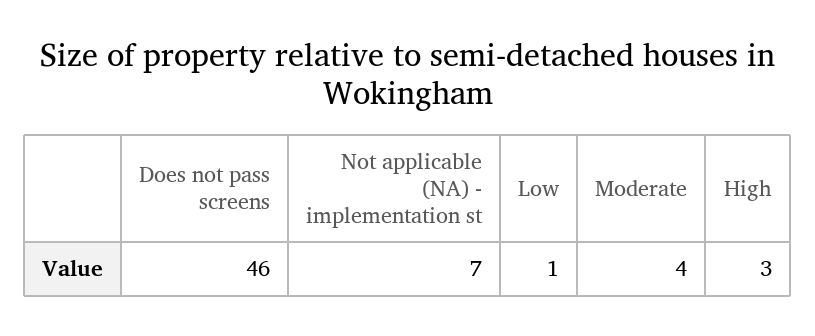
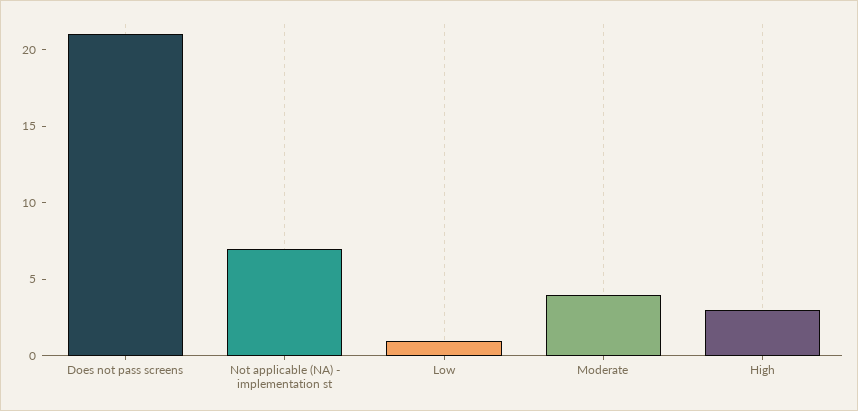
Does not pass screens: 46 -> 21

